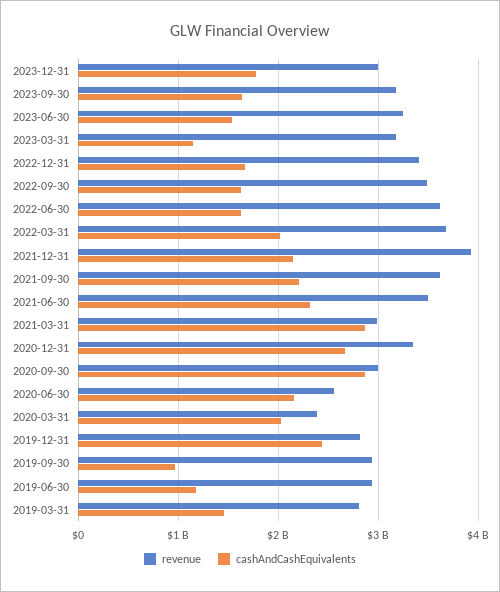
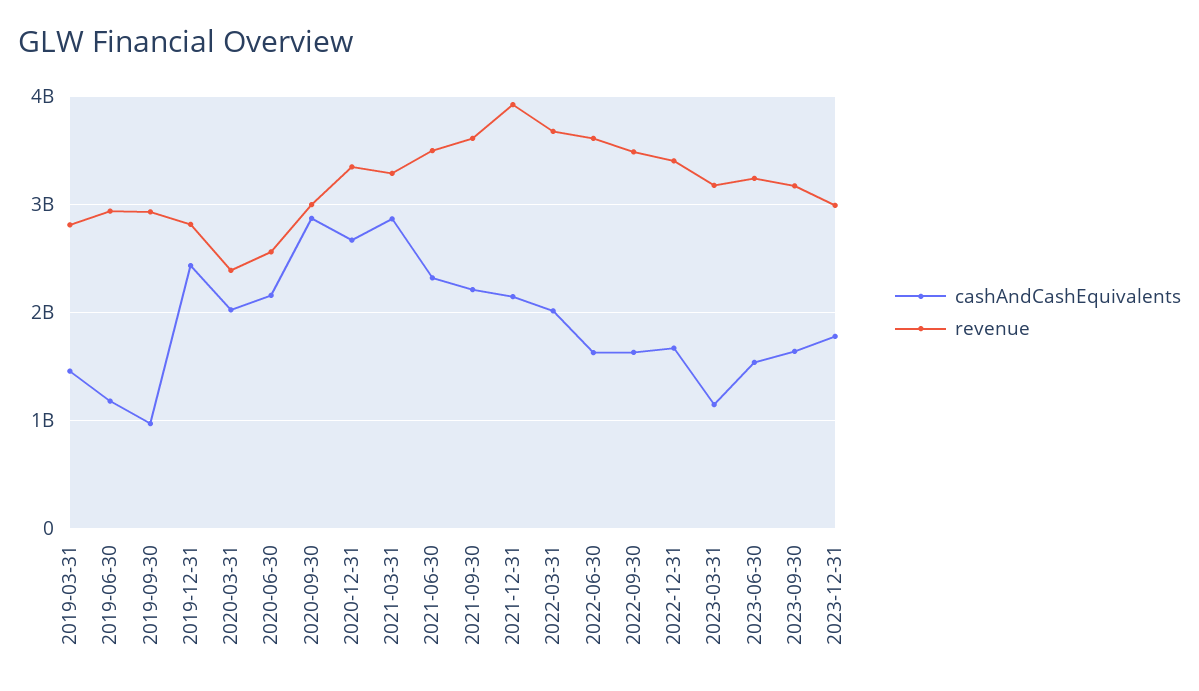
revenue, 2021-03-31: 3000000000 -> 3300000000

